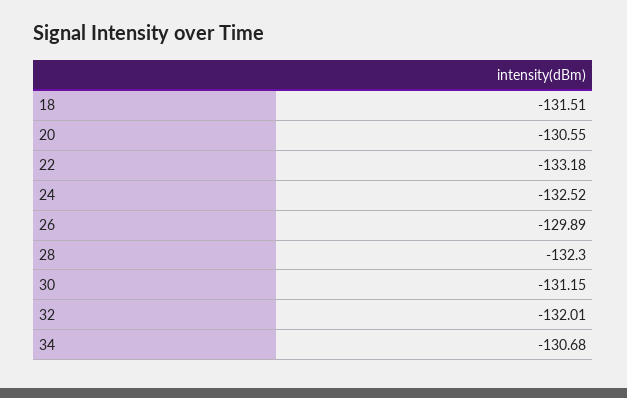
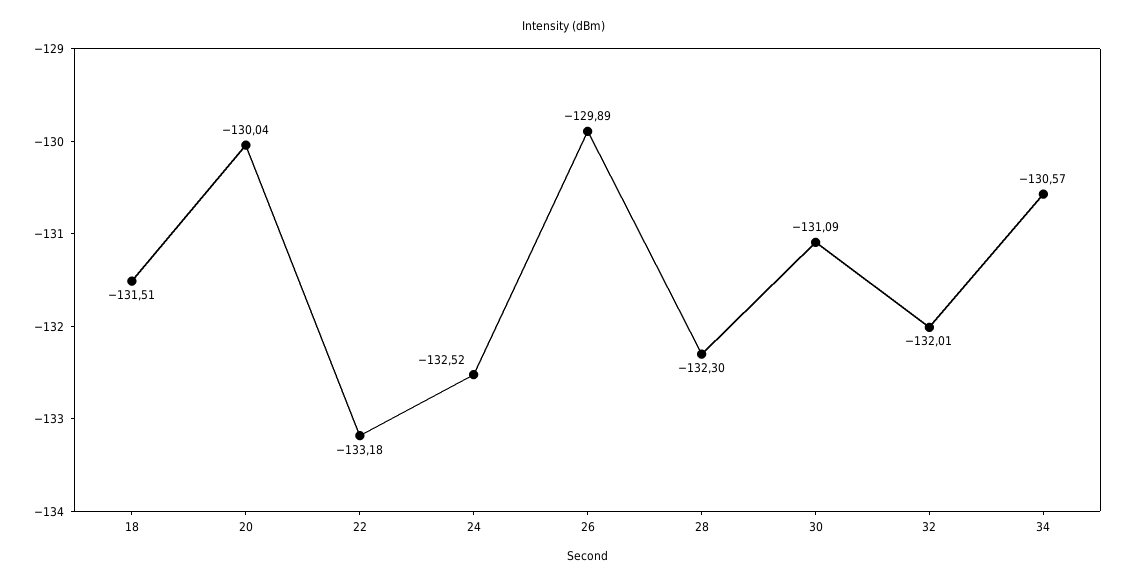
20: -130.55 -> -130.04
30: -131.15 -> -131.09
34: -130.68 -> -130.57

